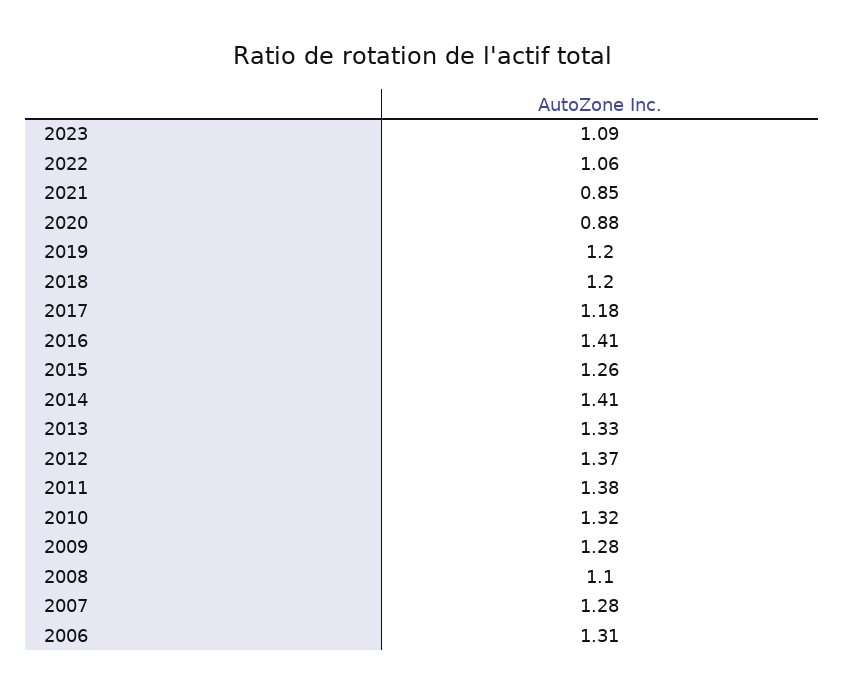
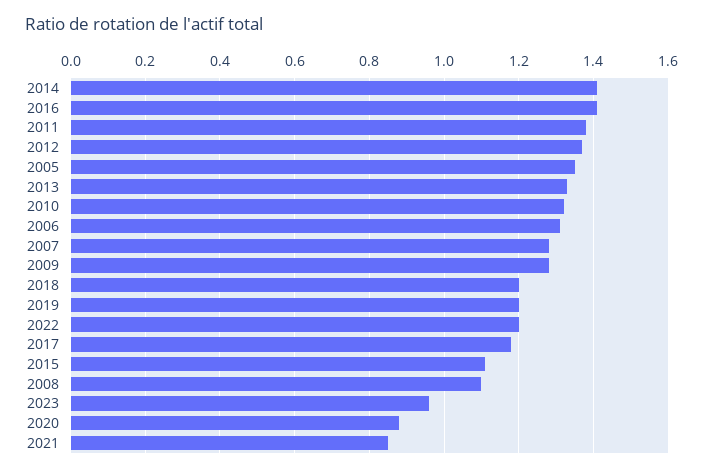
2023: 1.09 -> 0.95
2022: 1.06 -> 1.2
2015: 1.26 -> 1.1
2005: none -> 1.35

